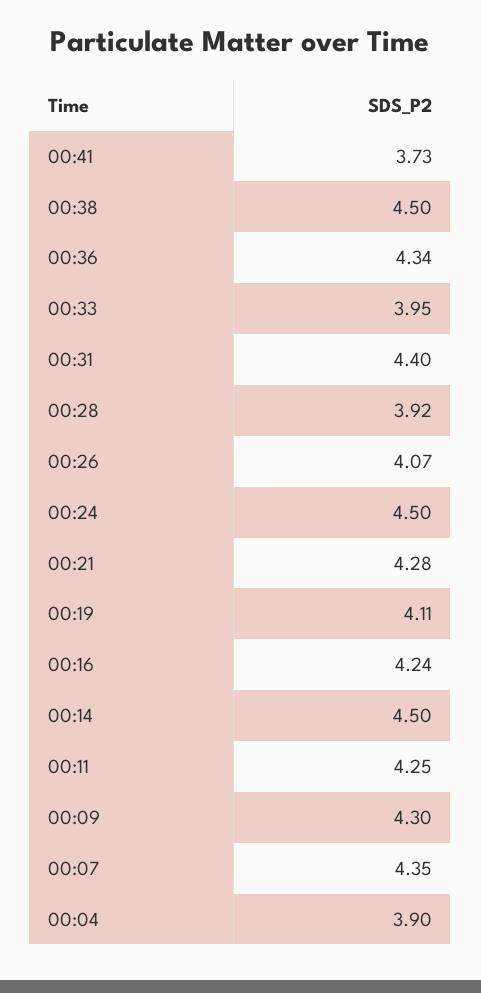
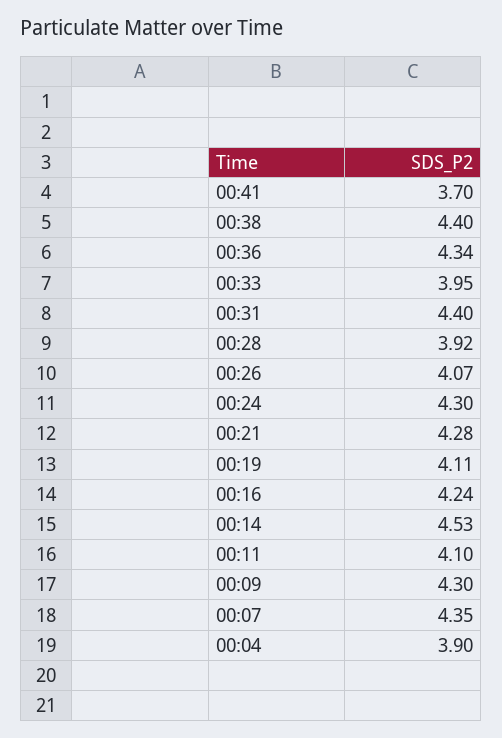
00:41: 3.73 -> 3.7
00:38: 4.5 -> 4.4
00:24: 4.5 -> 4.3
00:14: 4.5 -> 4.53
00:11: 4.25 -> 4.1

